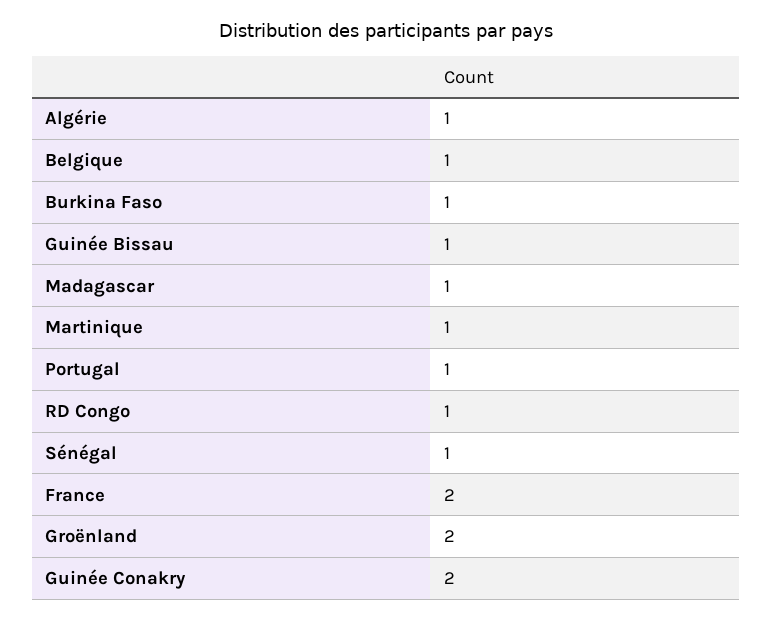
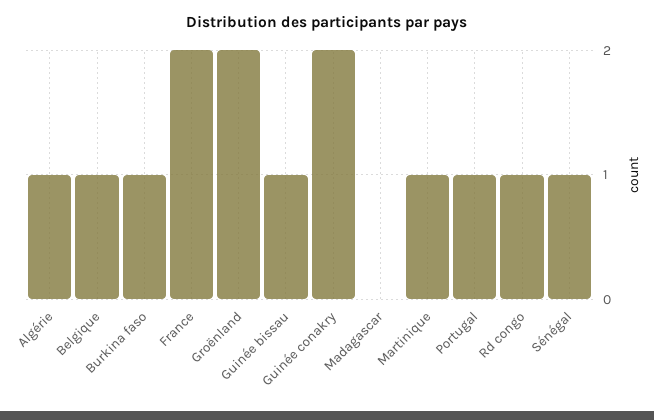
Madagascar: 1 -> 0

